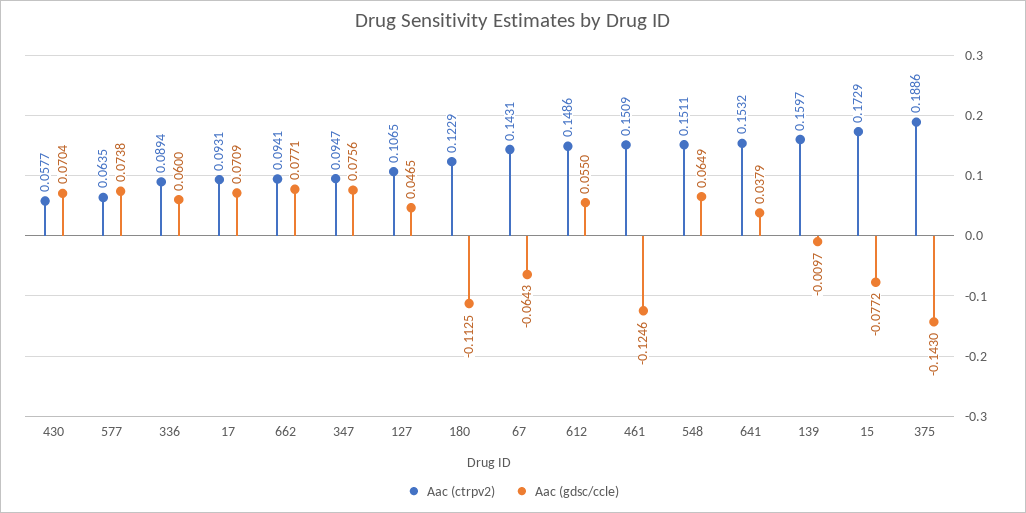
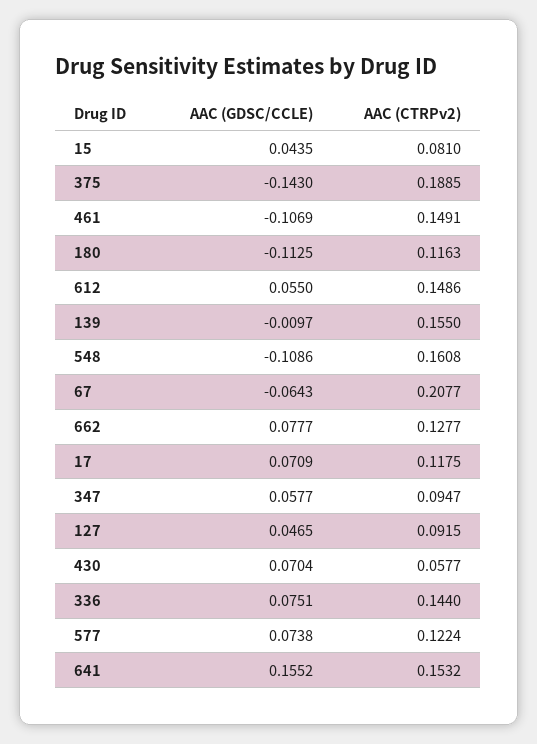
Aac (ctrpv2), 577: 0.0635 -> 0.1224
Aac (ctrpv2), 336: 0.0894 -> 0.144
Aac (gdsc/ccle), 336: 0.06 -> 0.0751
Aac (ctrpv2), 17: 0.0931 -> 0.1175
Aac (ctrpv2), 662: 0.0941 -> 0.1277
Aac (gdsc/ccle), 662: 0.0771 -> 0.0777
Aac (gdsc/ccle), 347: 0.0756 -> 0.0577
Aac (ctrpv2), 127: 0.1065 -> 0.0915
Aac (ctrpv2), 180: 0.1229 -> 0.1163
Aac (ctrpv2), 67: 0.1431 -> 0.2077
Aac (ctrpv2), 461: 0.1509 -> 0.1491
Aac (gdsc/ccle), 461: -0.1246 -> -0.1069
Aac (ctrpv2), 548: 0.1511 -> 0.1608
Aac (gdsc/ccle), 548: 0.0649 -> -0.1086
Aac (gdsc/ccle), 641: 0.0379 -> 0.1552
Aac (ctrpv2), 139: 0.1597 -> 0.155
Aac (ctrpv2), 15: 0.1729 -> 0.081
Aac (gdsc/ccle), 15: -0.0772 -> 0.0435
Aac (ctrpv2), 375: 0.1886 -> 0.1885

